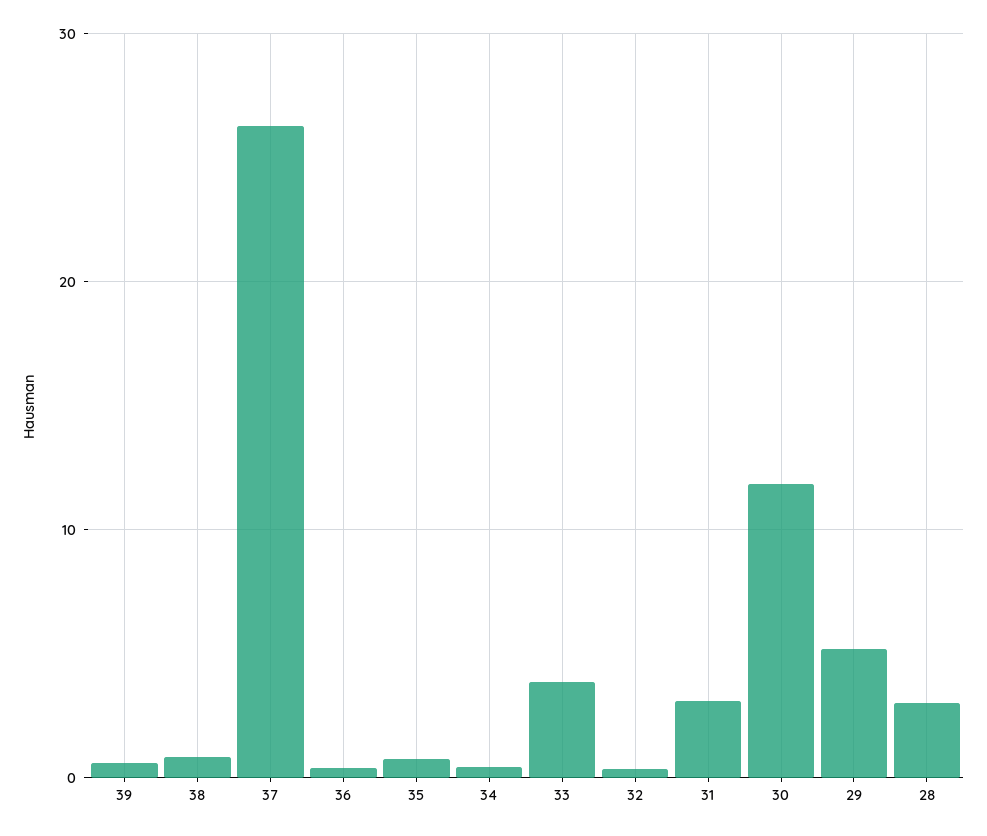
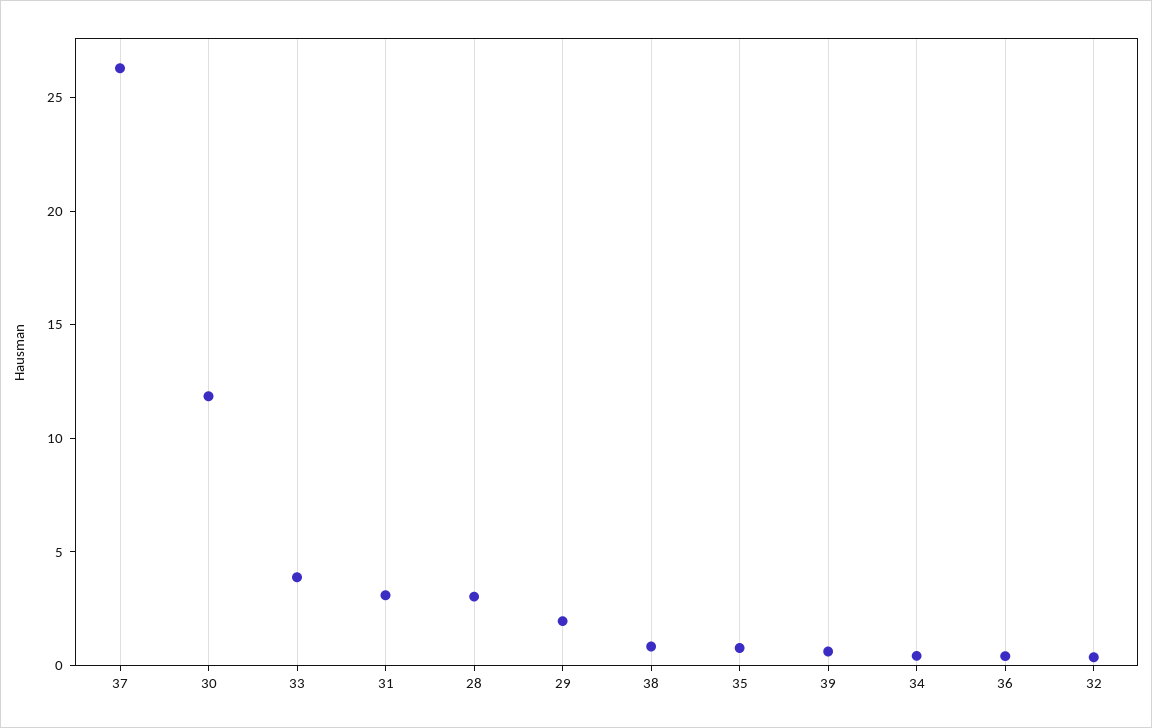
29: 5 -> 2

